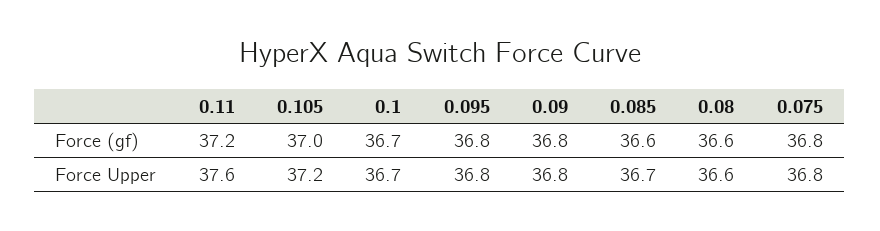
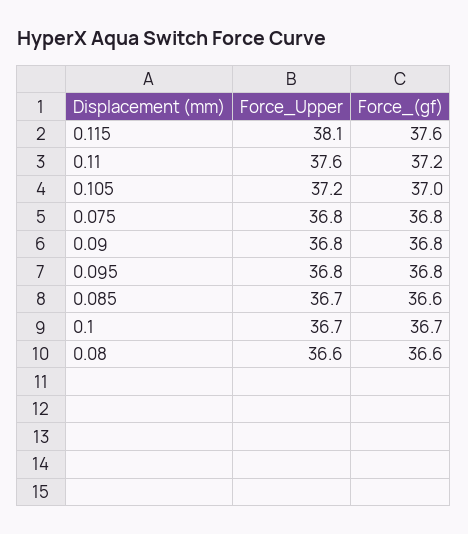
0.115, Force Upper: none -> 38.1
0.115, Force (gf): none -> 37.6

